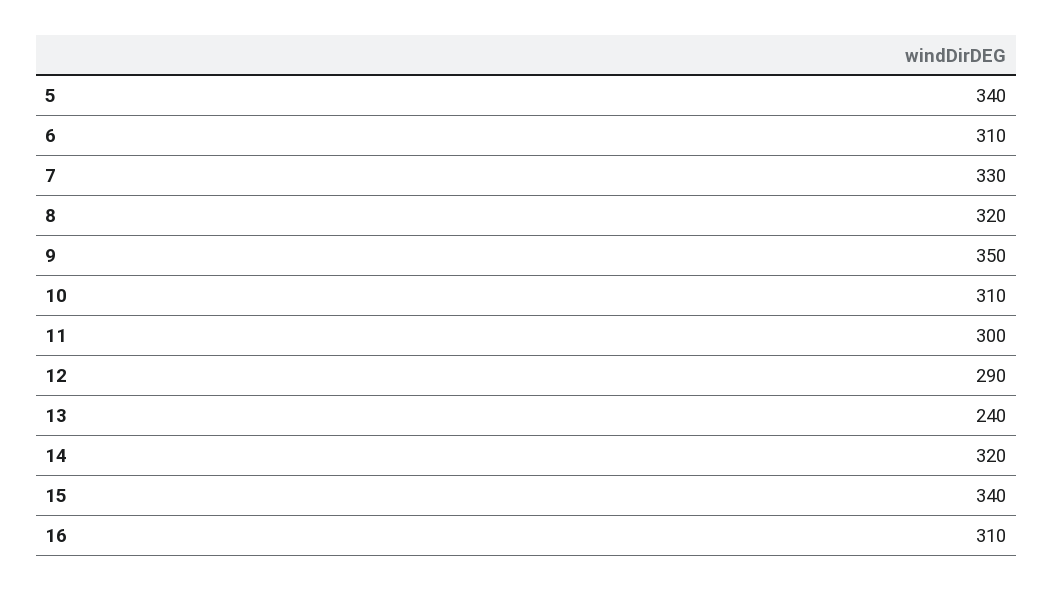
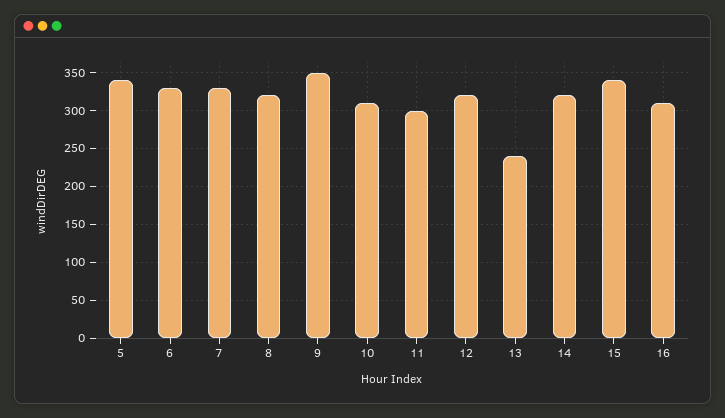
6: 310 -> 330
12: 290 -> 320

